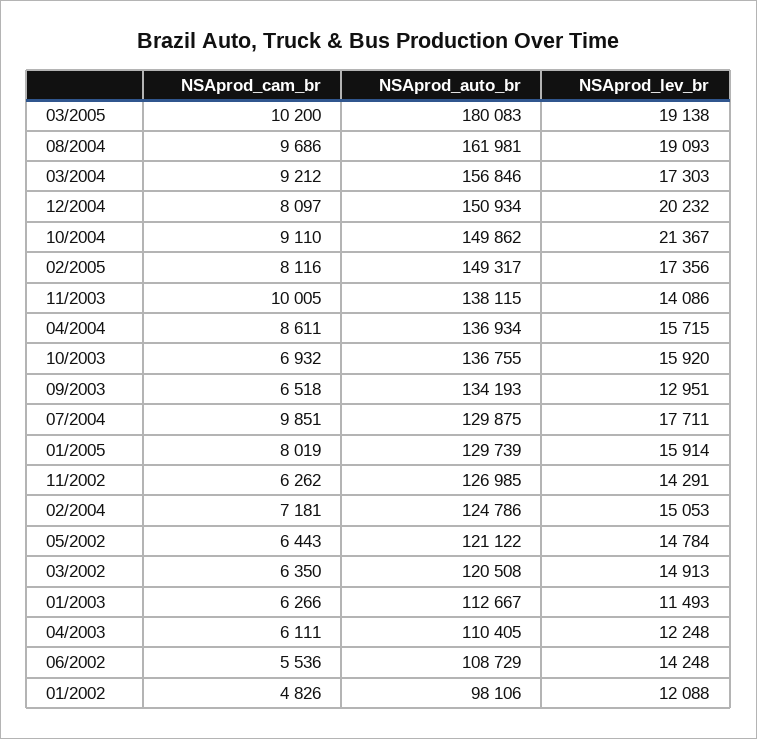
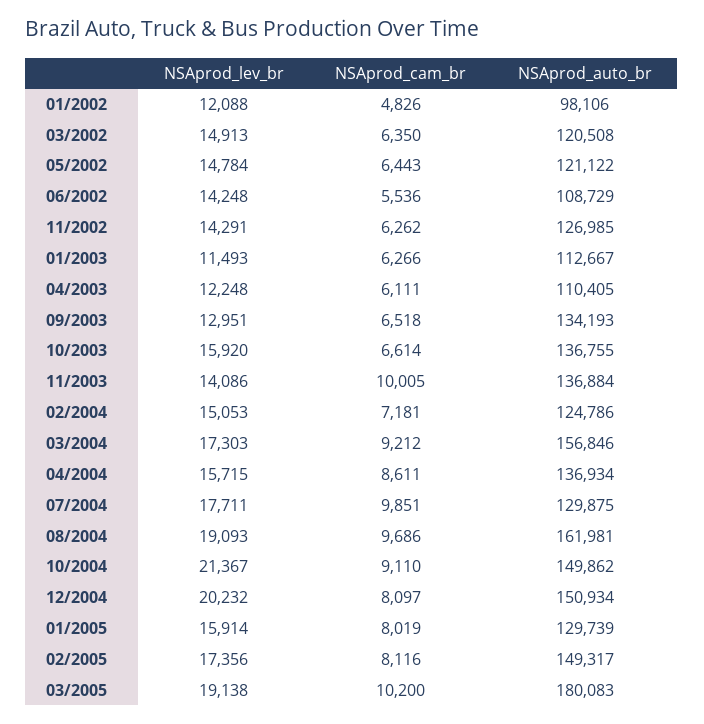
NSAprod_auto_br, 11/2003: 138115 -> 136884
NSAprod_cam_br, 10/2003: 6932 -> 6614

